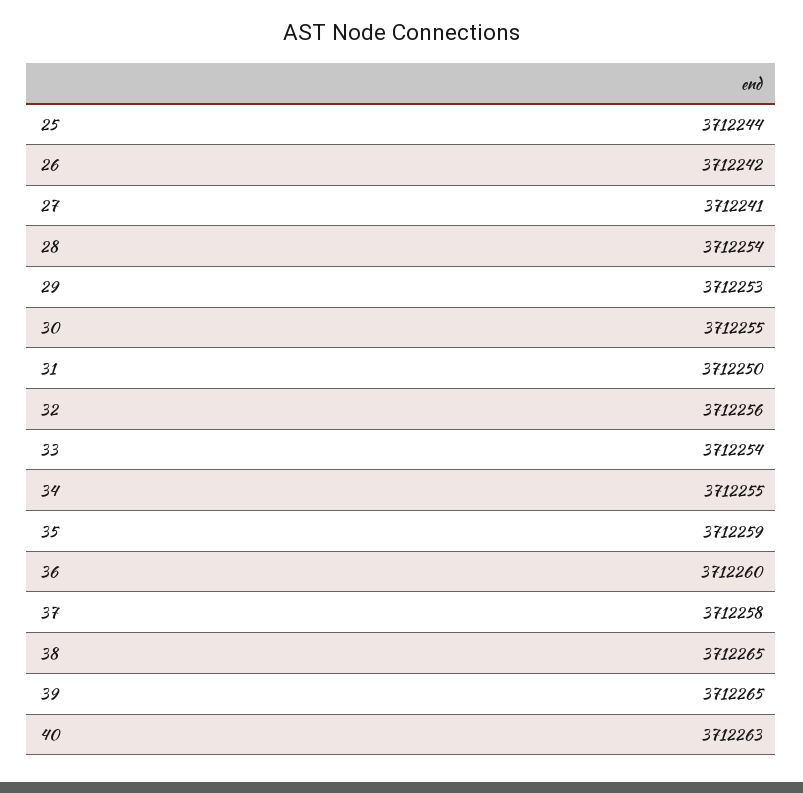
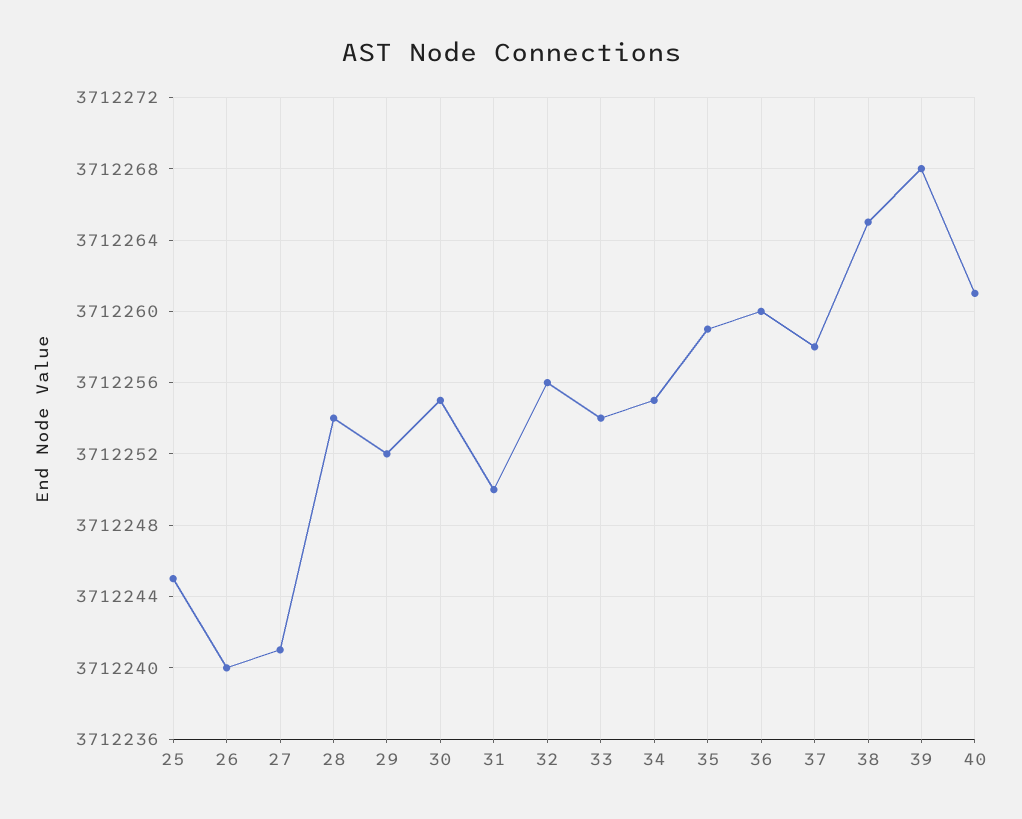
25: 3712244 -> 3712245
26: 3712242 -> 3712240
29: 3712253 -> 3712252
39: 3712265 -> 3712268
40: 3712263 -> 3712261

